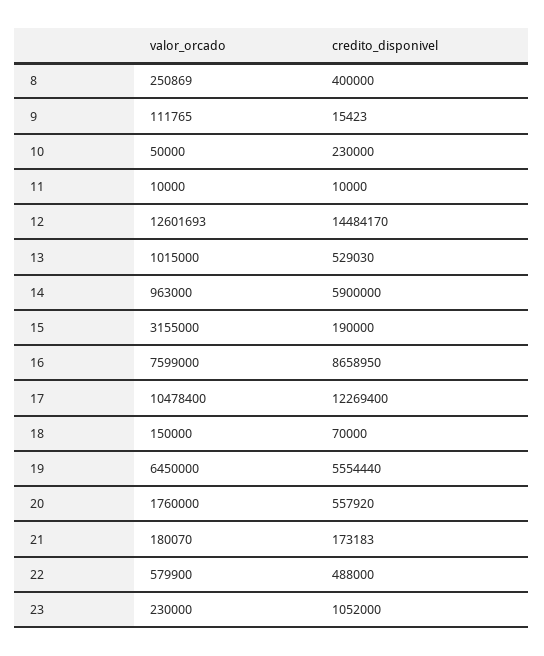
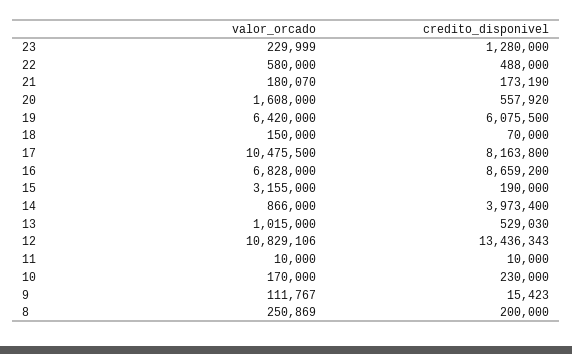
credito_disponivel, 8: 400000 -> 200000
valor_orcado, 9: 111765 -> 111767
valor_orcado, 10: 50000 -> 170000
valor_orcado, 12: 12601693 -> 10829106
credito_disponivel, 12: 14484170 -> 13436343
valor_orcado, 14: 963000 -> 866000
credito_disponivel, 14: 5900000 -> 3973400
valor_orcado, 16: 7599000 -> 6828000
credito_disponivel, 16: 8658950 -> 8659200
valor_orcado, 17: 10478400 -> 10475500
credito_disponivel, 17: 12269400 -> 8163800
valor_orcado, 19: 6450000 -> 6420000
credito_disponivel, 19: 5554440 -> 6075500
valor_orcado, 20: 1760000 -> 1608000
credito_disponivel, 21: 173183 -> 173190
valor_orcado, 22: 579900 -> 580000
valor_orcado, 23: 230000 -> 229999
credito_disponivel, 23: 1052000 -> 1280000

